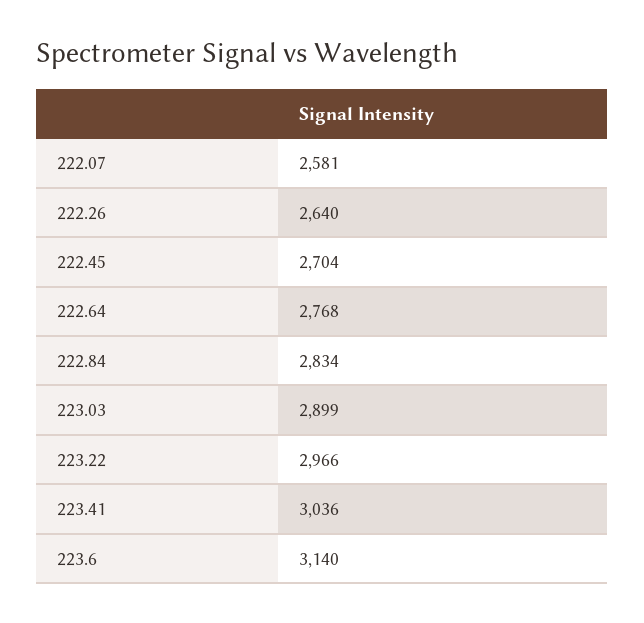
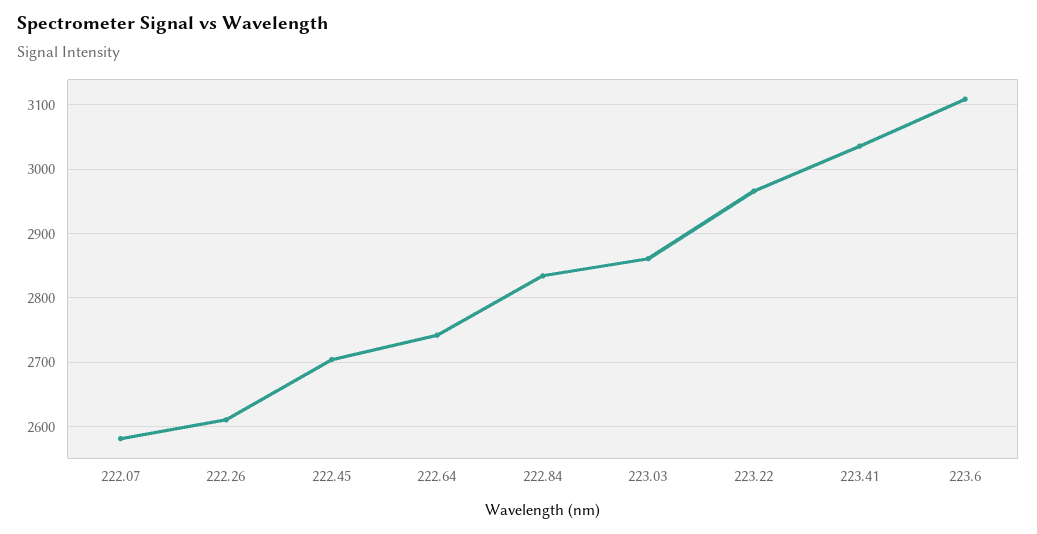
222.26: 2640 -> 2610
222.64: 2768 -> 2740
223.03: 2899 -> 2860
223.6: 3140 -> 3110

